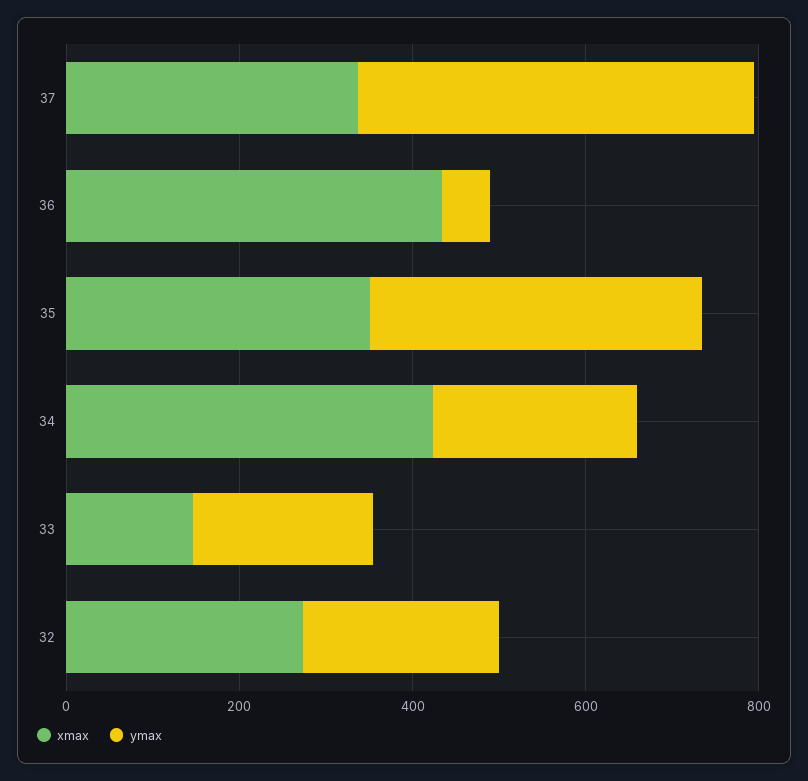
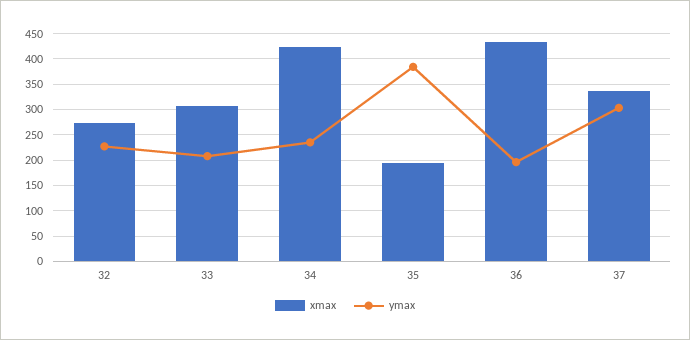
ymax, 37: 450 -> 300
ymax, 36: 50 -> 200
xmax, 35: 350 -> 200
xmax, 33: 150 -> 300

